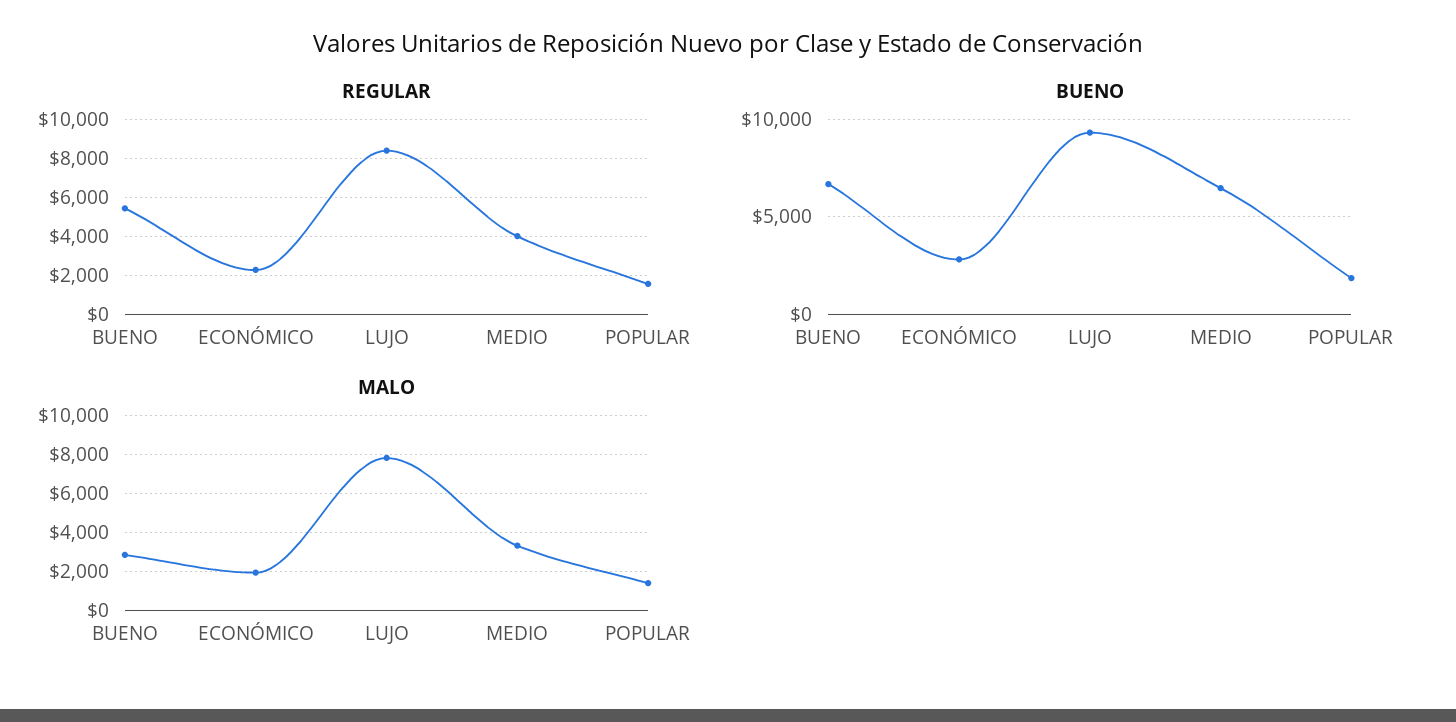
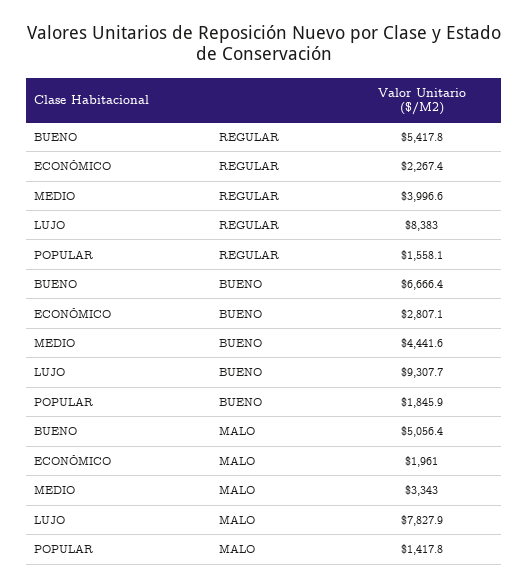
BUENO, MEDIO: 6500 -> 4441.6
MALO, BUENO: 3000 -> 5056.4

